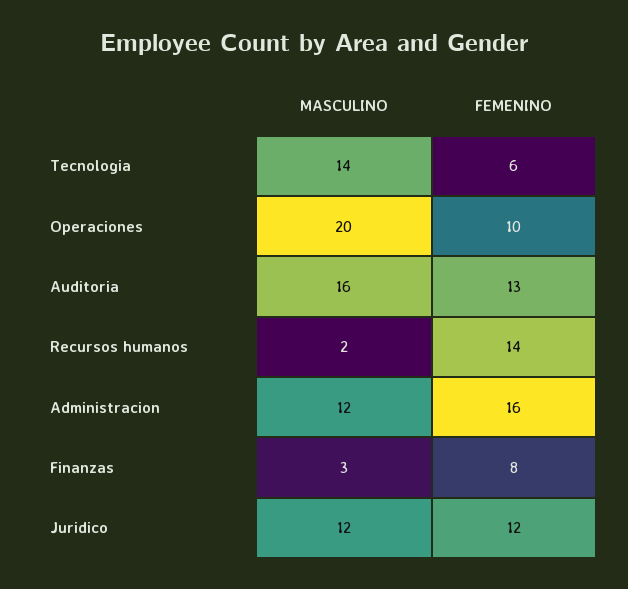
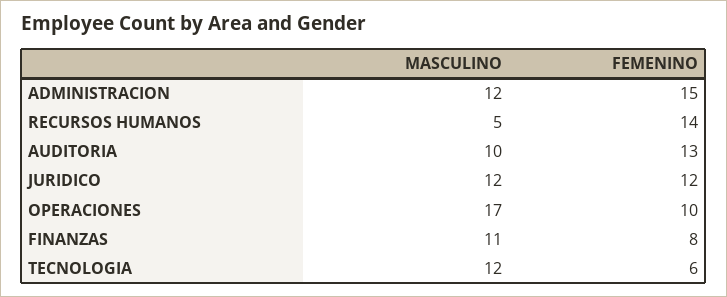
MASCULINO, Tecnologia: 14 -> 12
MASCULINO, Operaciones: 20 -> 17
MASCULINO, Auditoria: 16 -> 10
MASCULINO, Recursos humanos: 2 -> 5
FEMENINO, Administracion: 16 -> 15
MASCULINO, Finanzas: 3 -> 11

